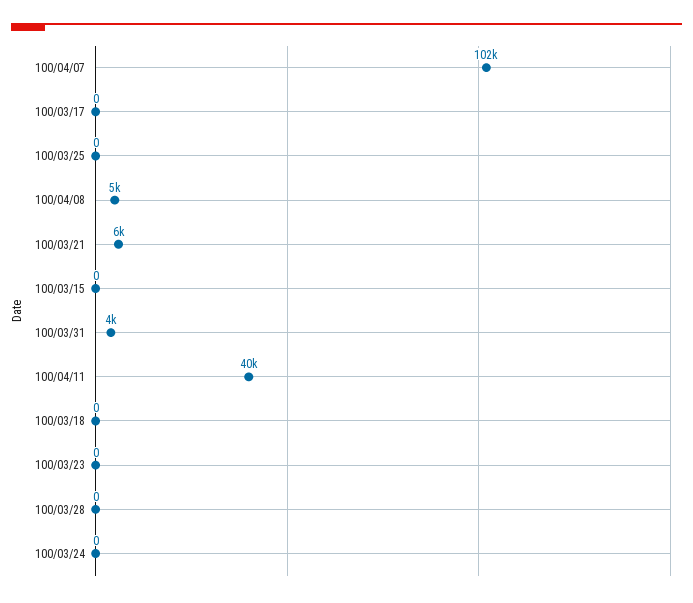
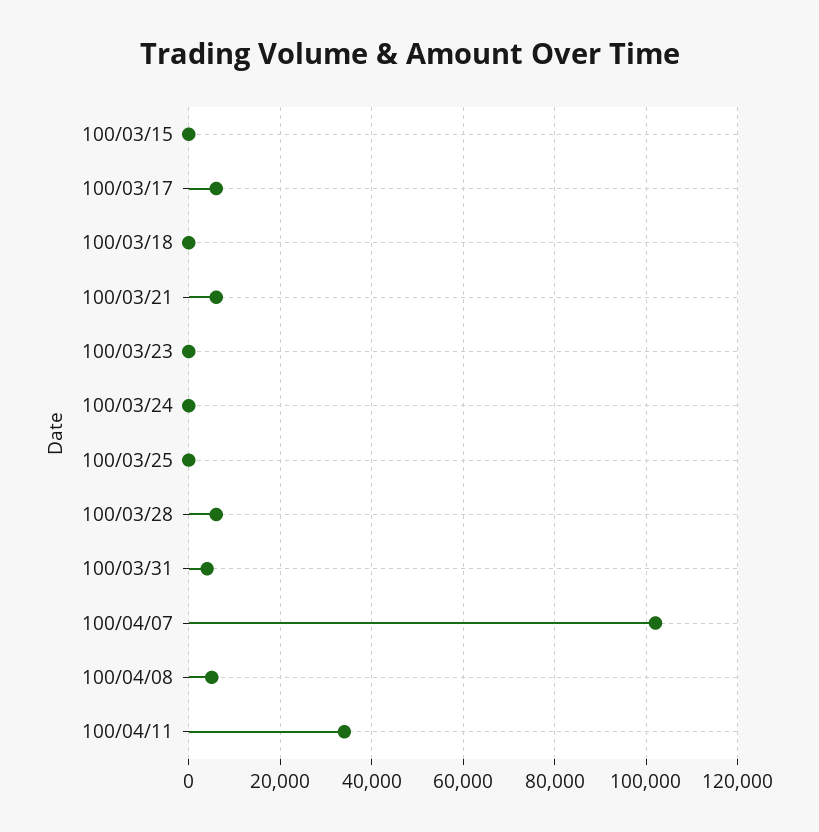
100/03/17: 0 -> 6000
100/04/11: 40000 -> 34000
100/03/28: 0 -> 6000

